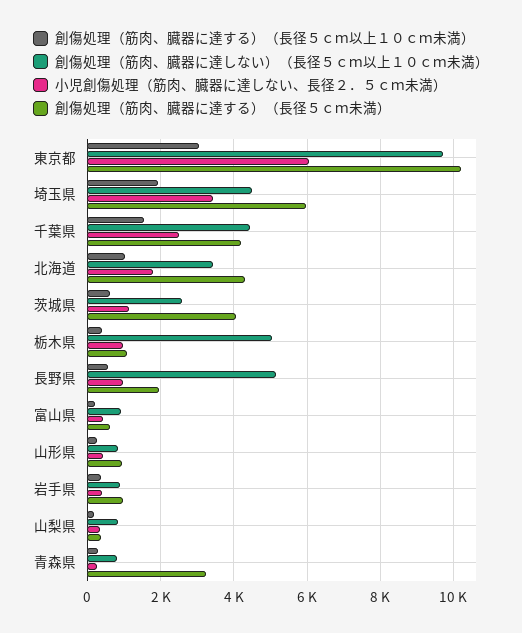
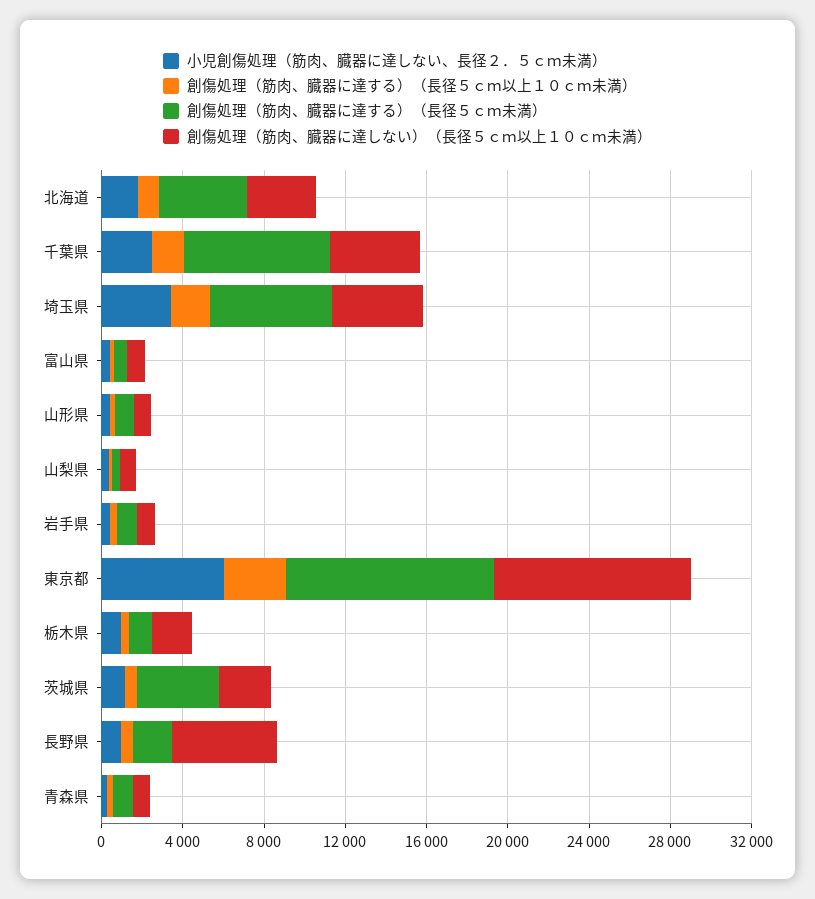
創傷処理（筋肉、臓器に達する）（長径５ｃｍ未満）, 千葉県: 4200 -> 7000
創傷処理（筋肉、臓器に達しない）（長径５ｃｍ以上１０ｃｍ未満）, 栃木県: 5000 -> 2000
創傷処理（筋肉、臓器に達する）（長径５ｃｍ未満）, 青森県: 3200 -> 1000

